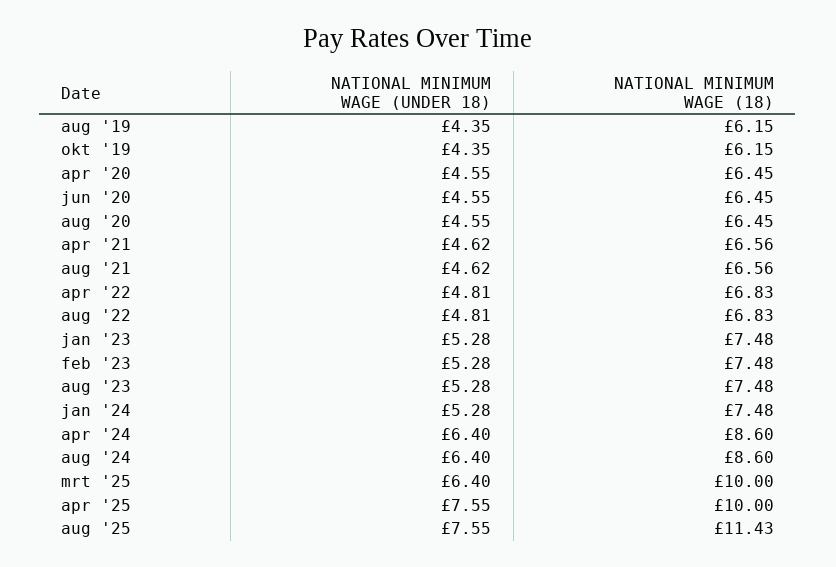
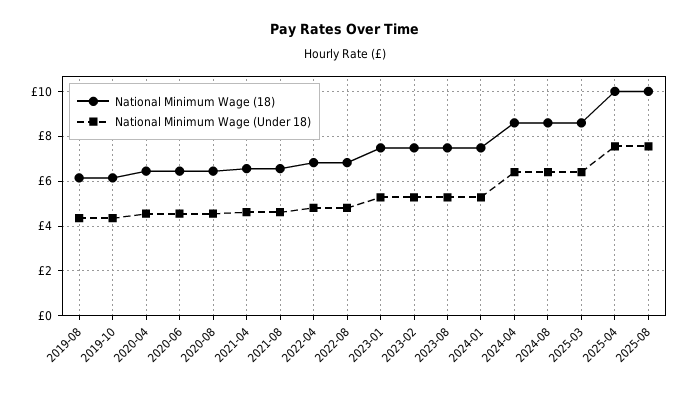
NATIONAL MINIMUM WAGE (18), mrt '25: 10 -> 8.5
NATIONAL MINIMUM WAGE (18), aug '25: 11.43 -> 10

